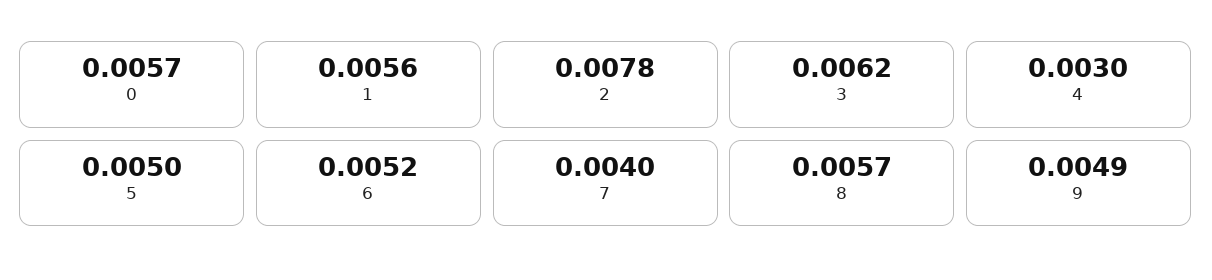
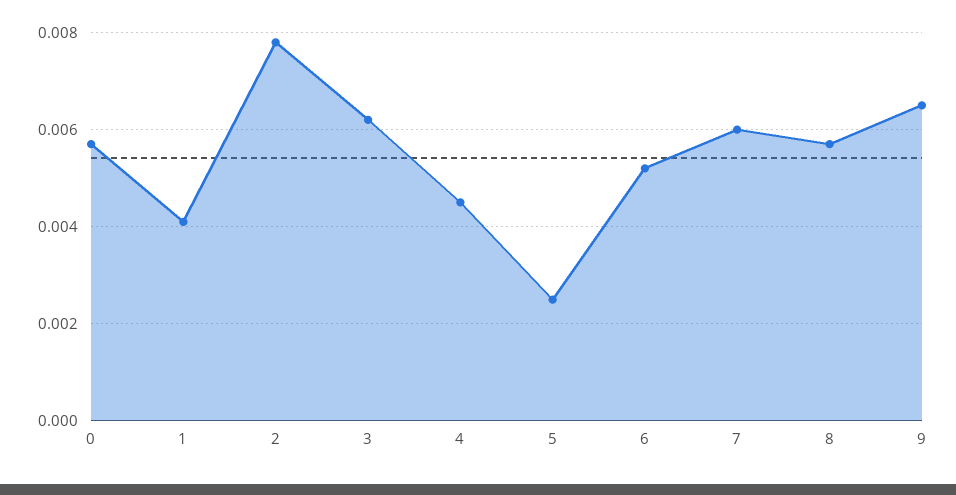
1: 0.0056 -> 0.004
4: 0.003 -> 0.0045
5: 0.005 -> 0.0025
7: 0.004 -> 0.006
9: 0.0049 -> 0.0065

